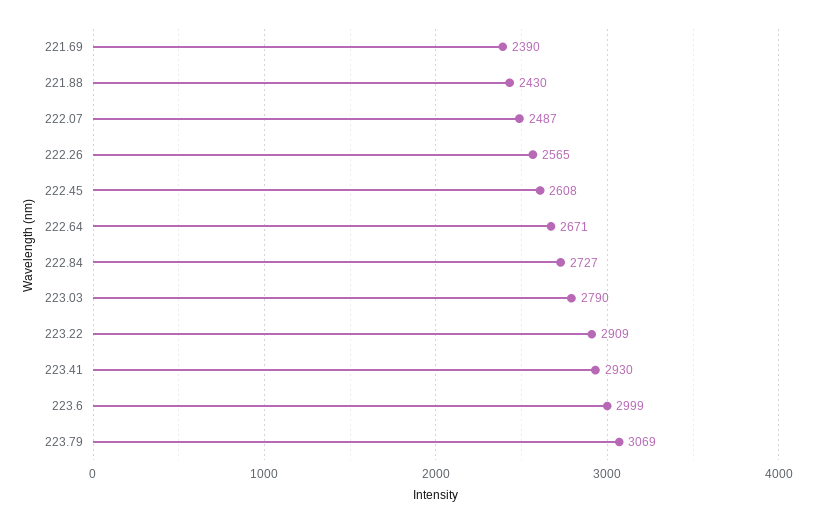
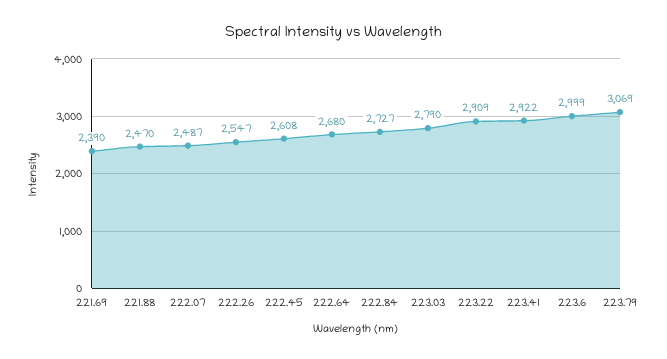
221.88: 2430 -> 2470
222.26: 2565 -> 2547
222.64: 2671 -> 2680
223.41: 2930 -> 2922

